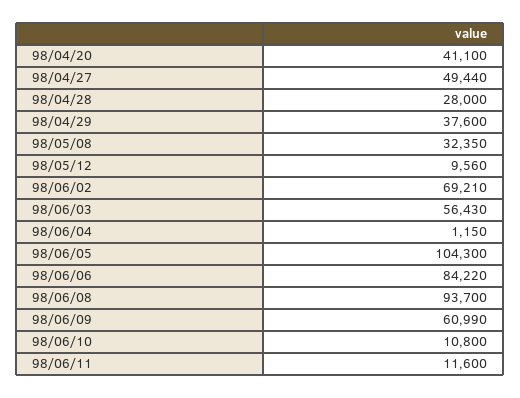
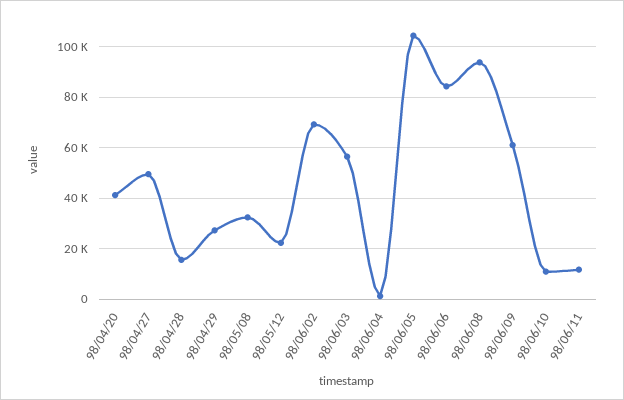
98/04/28: 28000 -> 15000
98/04/29: 37600 -> 27500
98/05/12: 9560 -> 22500

